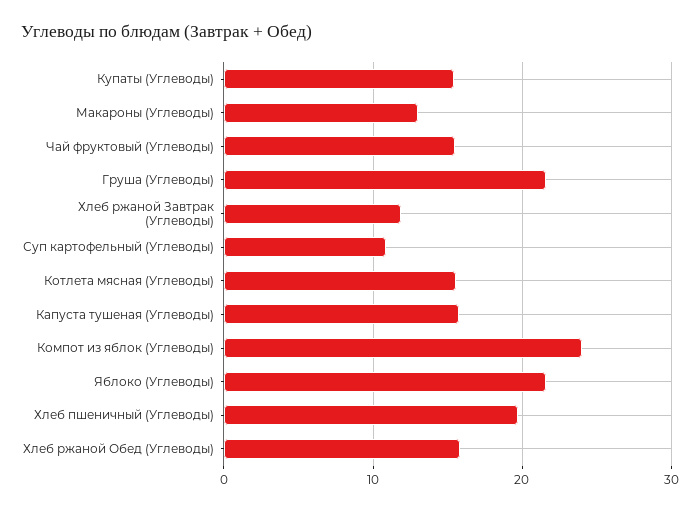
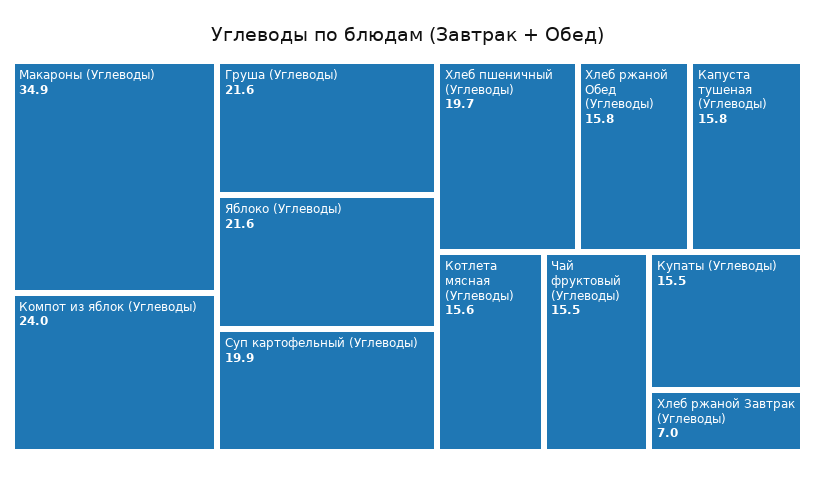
Макароны (Углеводы): 13 -> 34.9
Хлеб ржаной Завтрак (Углеводы): 12 -> 7
Суп картофельный (Углеводы): 11 -> 19.9

